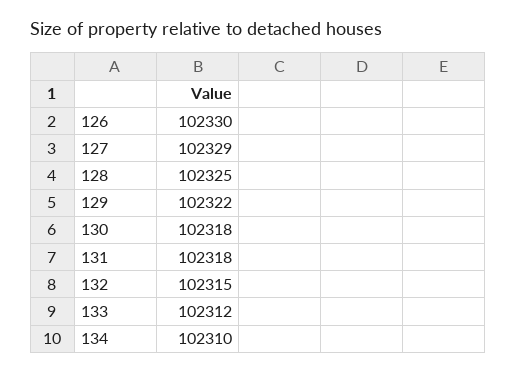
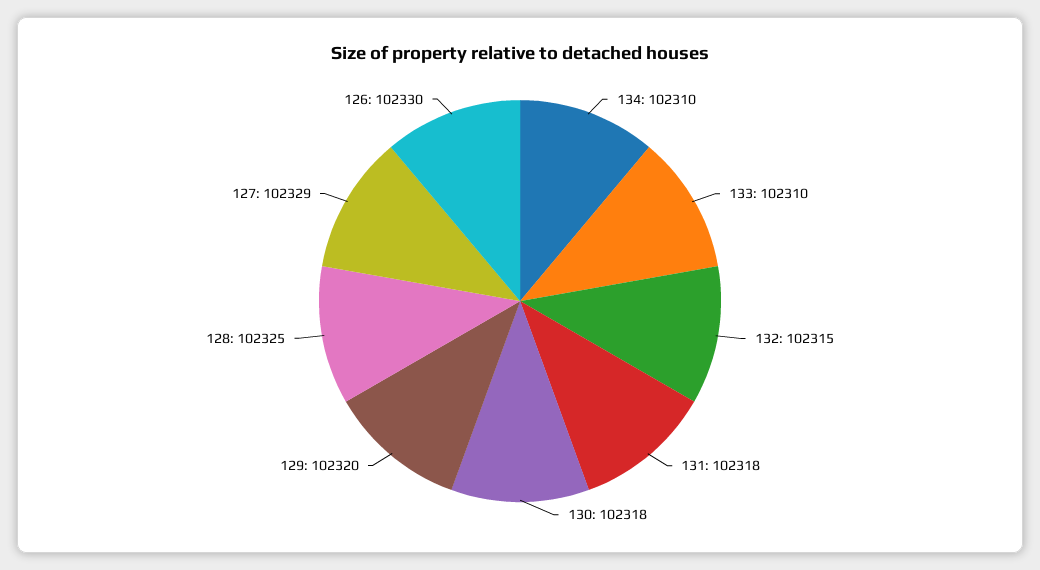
129: 102322 -> 102320
133: 102312 -> 102310

